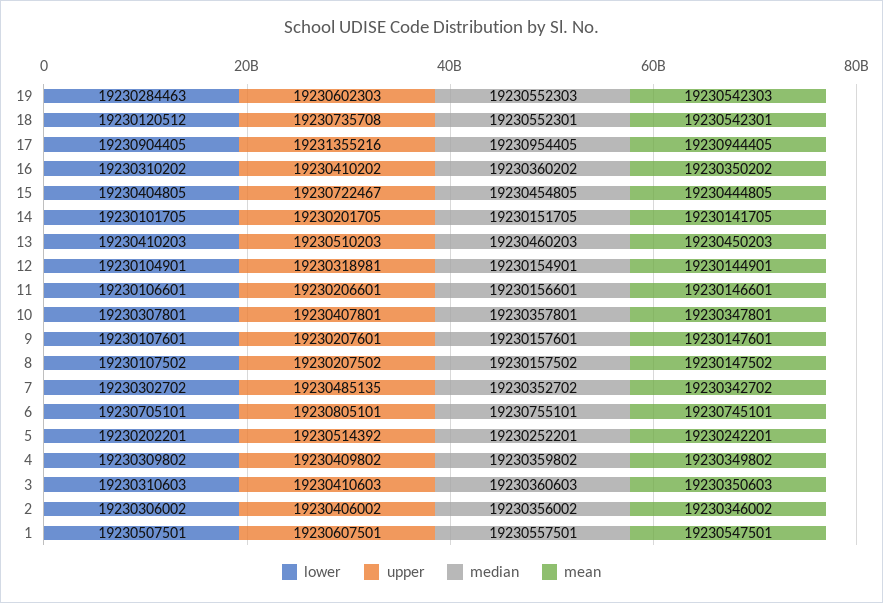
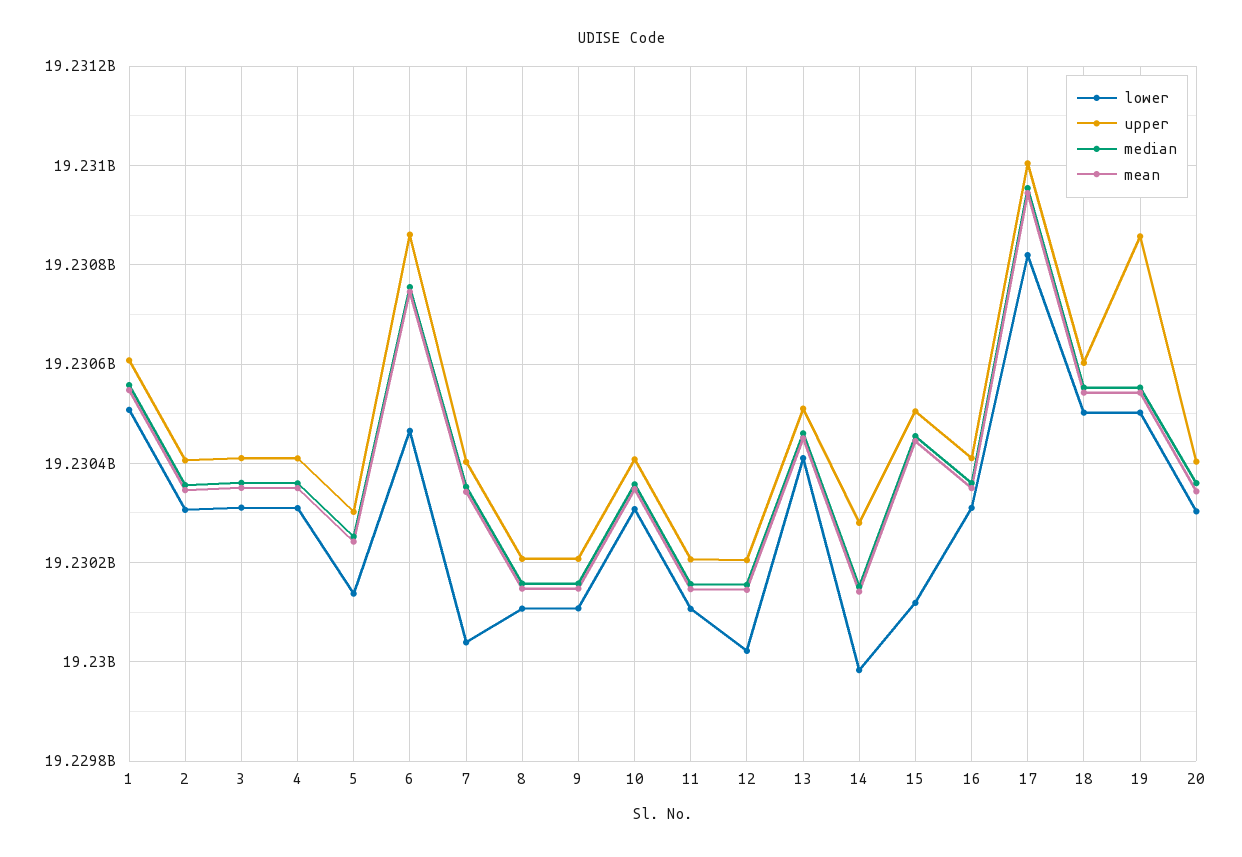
lower, 19: 19230284463 -> 19230500000
upper, 19: 19230602303 -> 19230860000
lower, 18: 19230120512 -> 19230500000
upper, 18: 19230735708 -> 19230600000
lower, 17: 19230904405 -> 19230820000
upper, 17: 19231355216 -> 19231000000
lower, 15: 19230404805 -> 19230120000
upper, 15: 19230722467 -> 19230500000
lower, 14: 19230101705 -> 19229980000
upper, 14: 19230201705 -> 19230280000
lower, 12: 19230104901 -> 19230020000
upper, 12: 19230318981 -> 19230200000
lower, 7: 19230302702 -> 19230040000
upper, 7: 19230485135 -> 19230400000
lower, 6: 19230705101 -> 19230460000
upper, 6: 19230805101 -> 19230860000
lower, 5: 19230202201 -> 19230140000
upper, 5: 19230514392 -> 19230300000
lower, 20: none -> 19230300000
upper, 20: none -> 19230400000
median, 20: none -> 19230360000
mean, 20: none -> 19230340000

